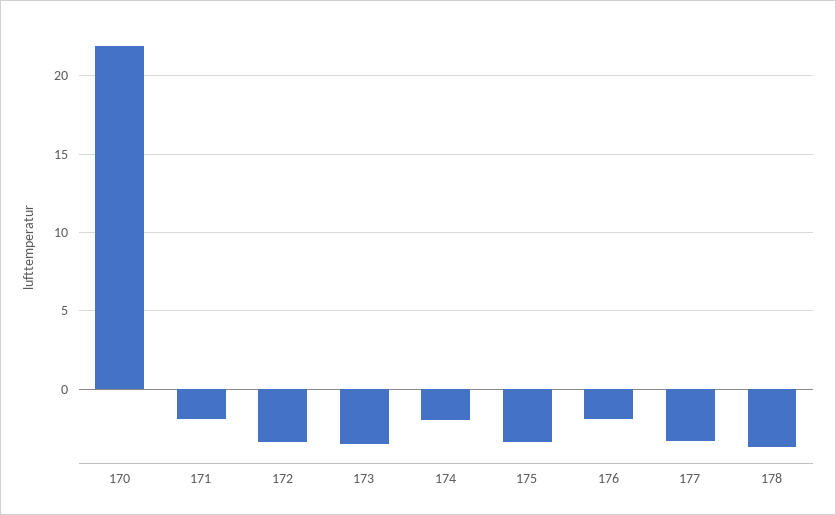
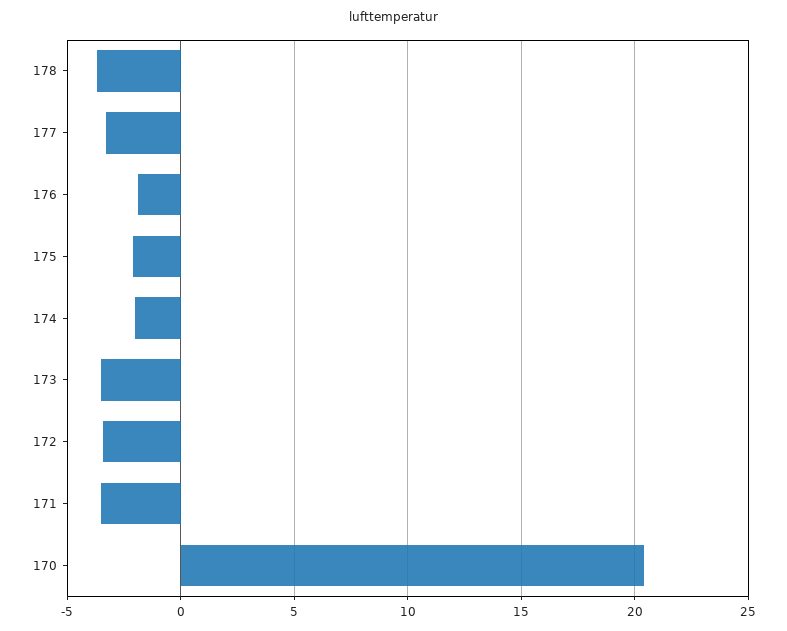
170: 22 -> 20.5
171: -2 -> -3.5
175: -3.5 -> -2

